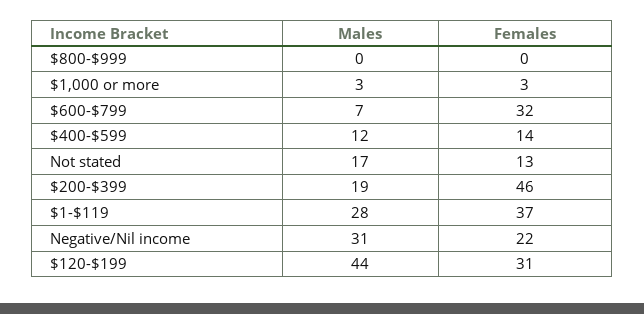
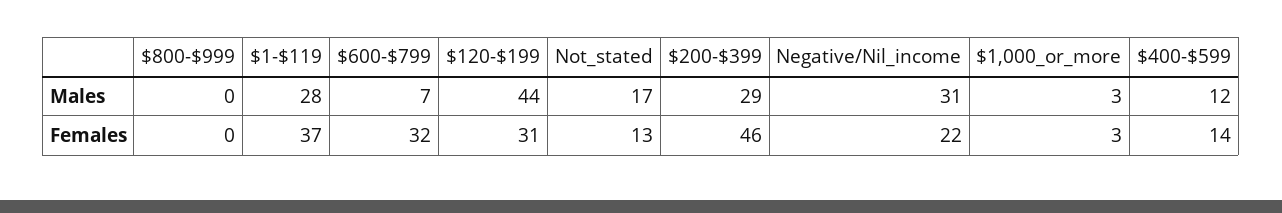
Males, $200-$399: 19 -> 29

